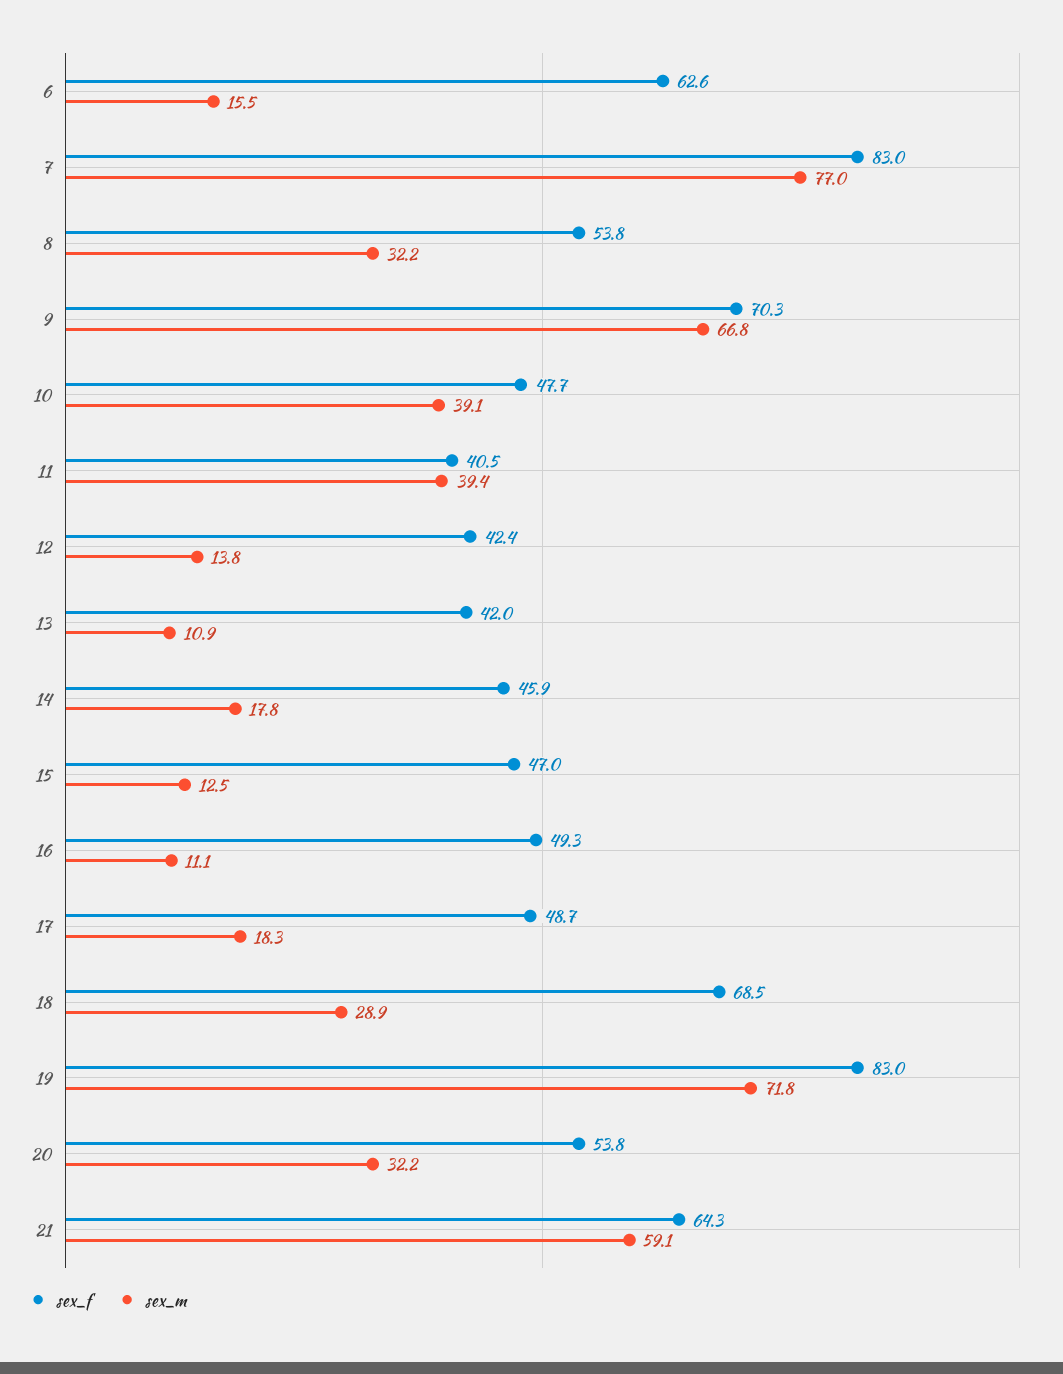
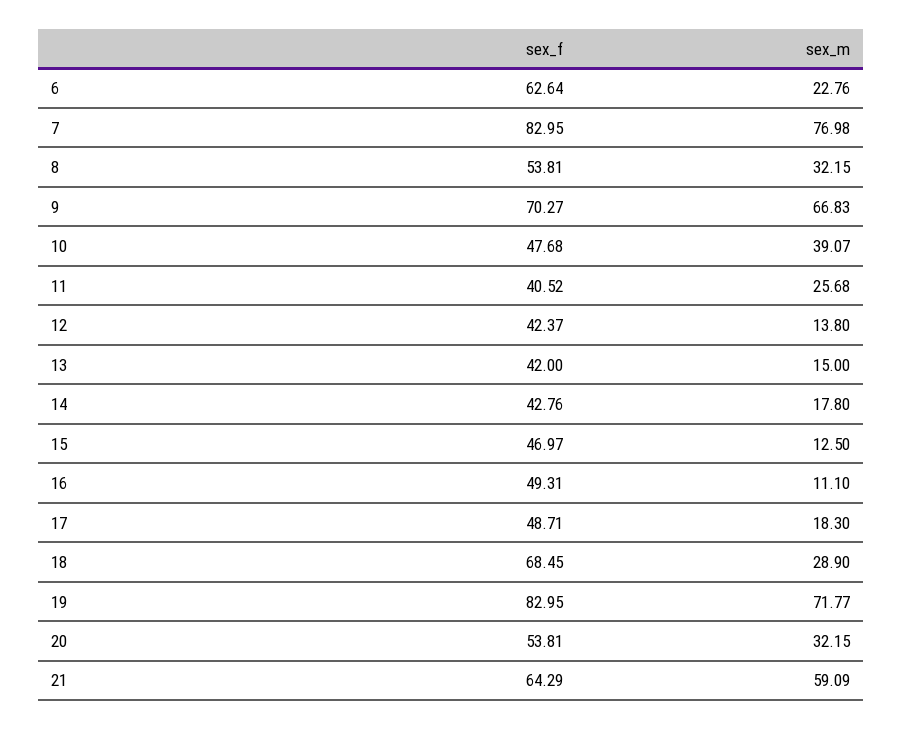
sex_m, 6: 15.5 -> 22.76
sex_m, 11: 39.4 -> 25.68
sex_m, 13: 10.9 -> 15
sex_f, 14: 45.9 -> 42.76

